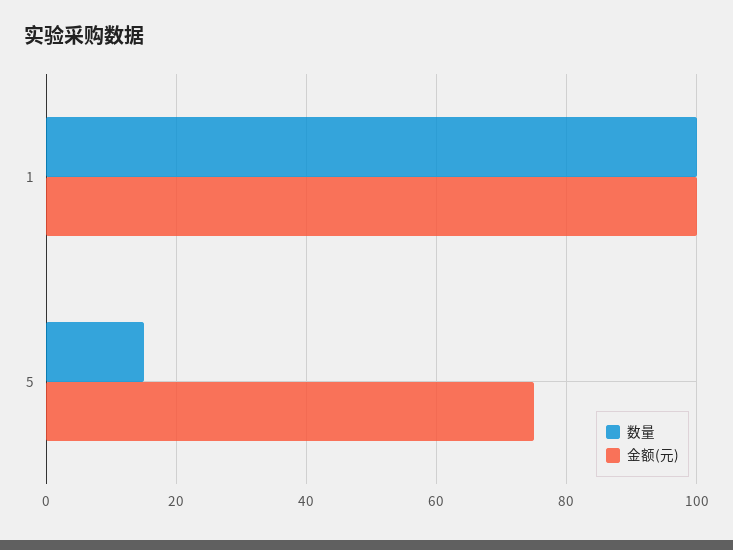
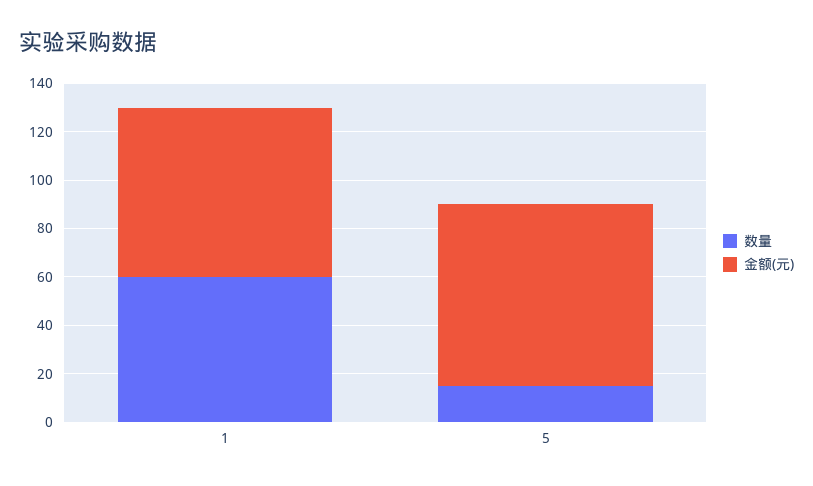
数量, 1: 100 -> 60
金额(元), 1: 100 -> 70

